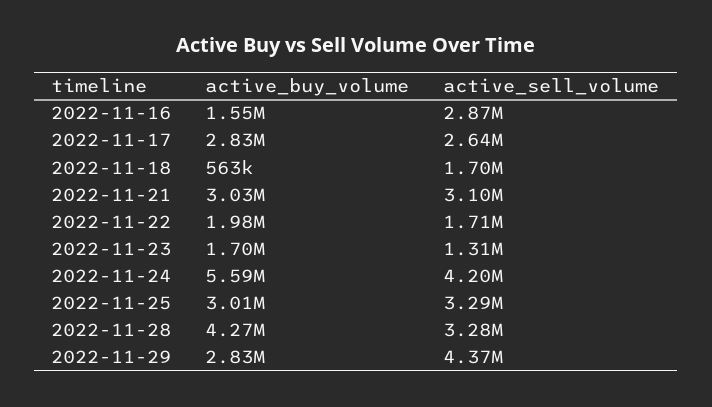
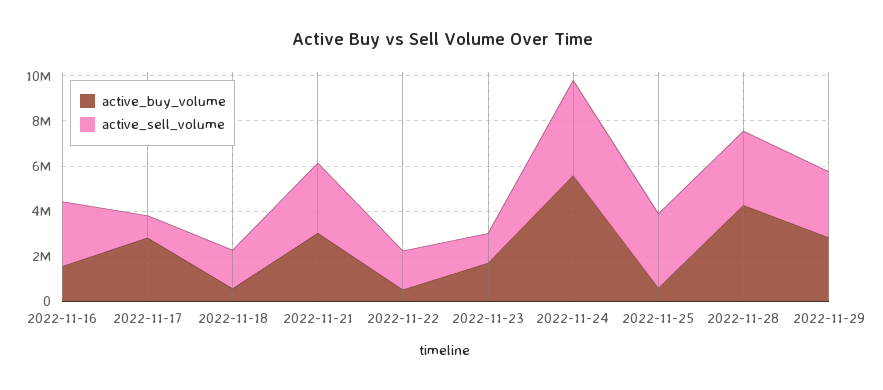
active_sell_volume, 2022-11-17: 2640000 -> 1000000
active_buy_volume, 2022-11-22: 1980000 -> 500000
active_buy_volume, 2022-11-25: 3010000 -> 500000
active_sell_volume, 2022-11-29: 4370000 -> 3000000

